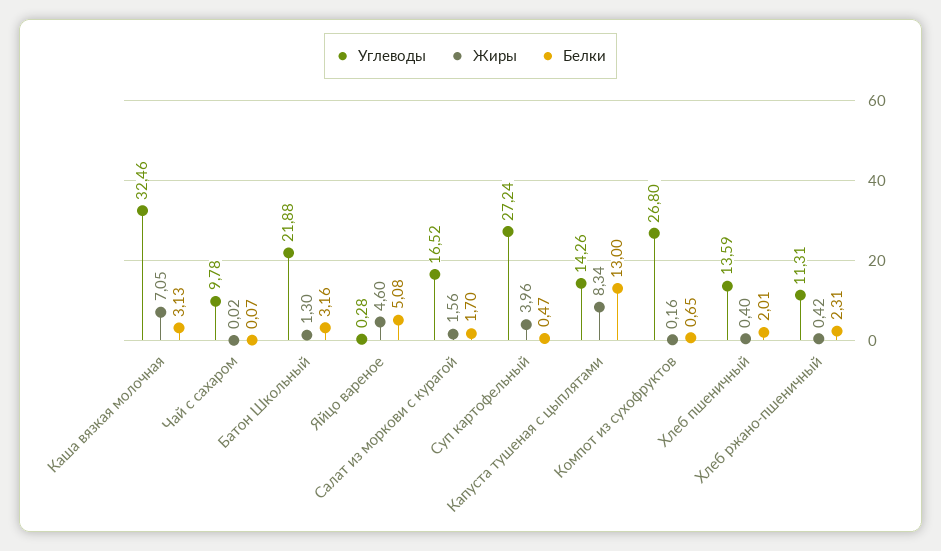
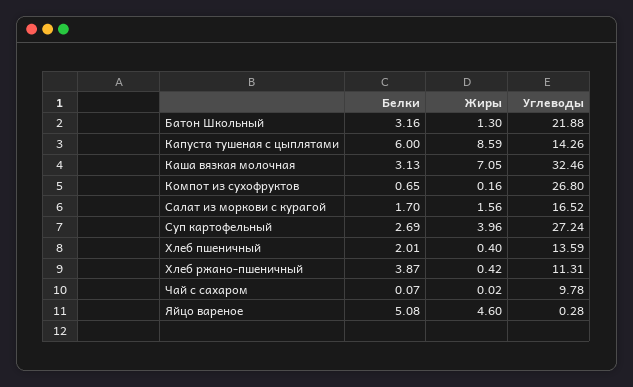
Белки, Суп картофельный: 0.47 -> 2.69
Жиры, Капуста тушеная с цыплятами: 8.34 -> 8.59
Белки, Капуста тушеная с цыплятами: 13 -> 6
Белки, Хлеб ржано-пшеничный: 2.31 -> 3.87

